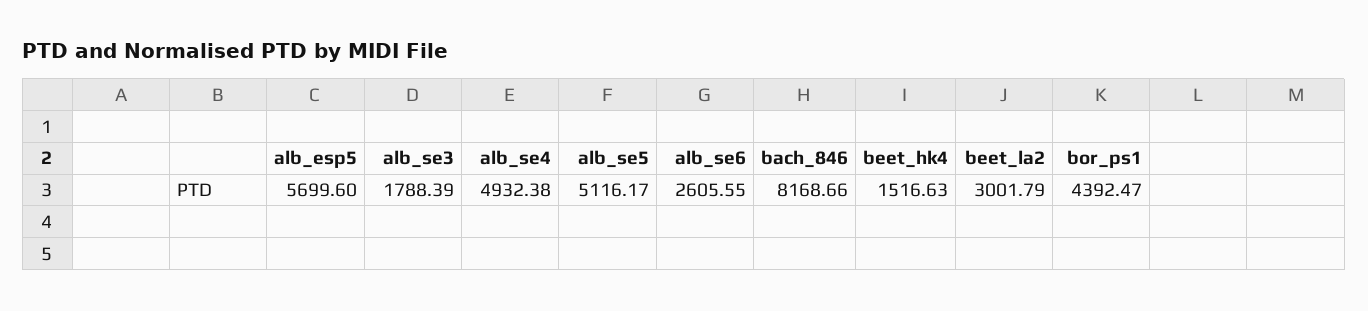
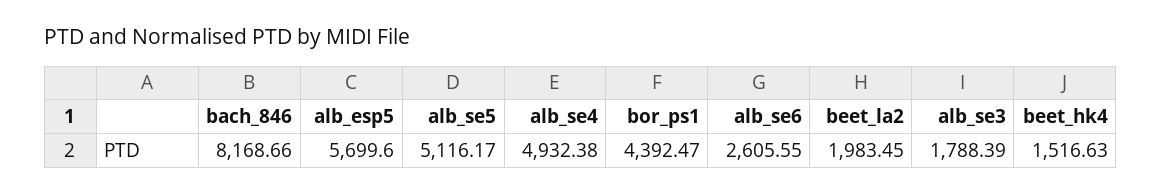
beet_la2: 3001.79 -> 1983.45

